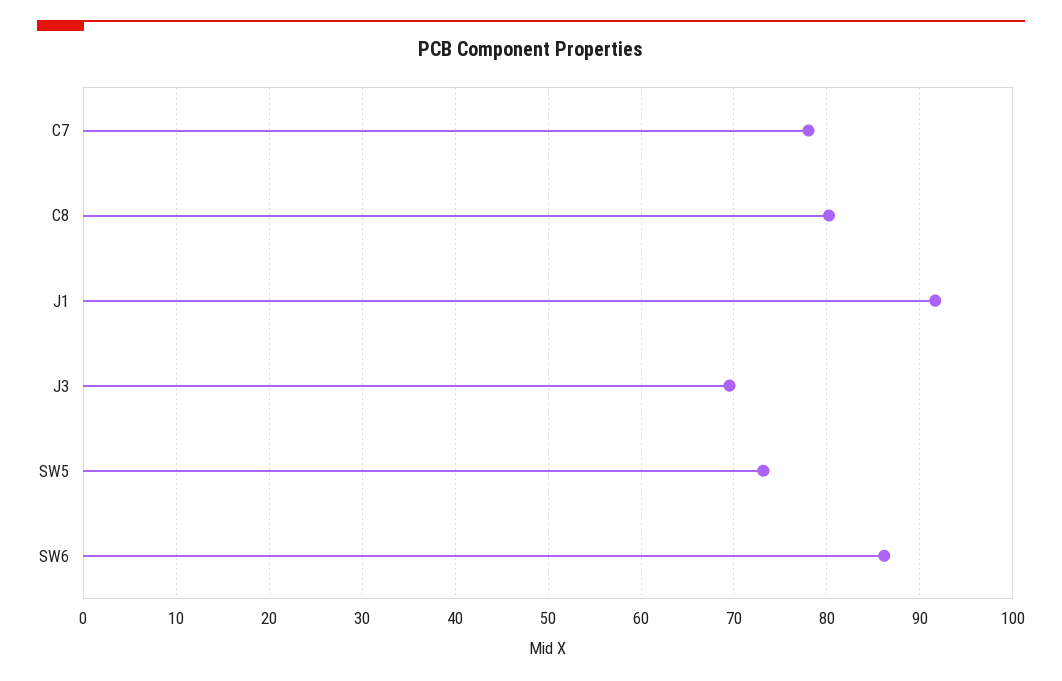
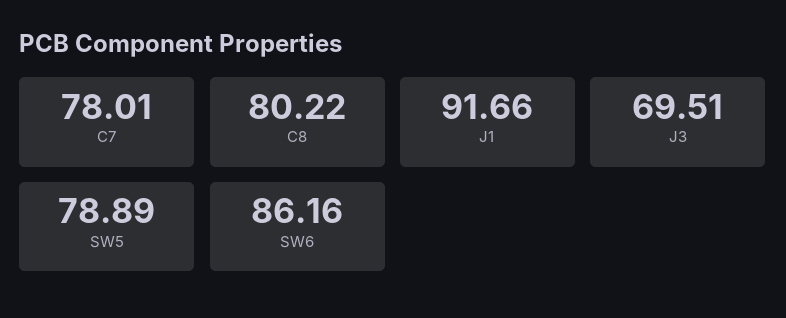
SW5: 73 -> 78.89

